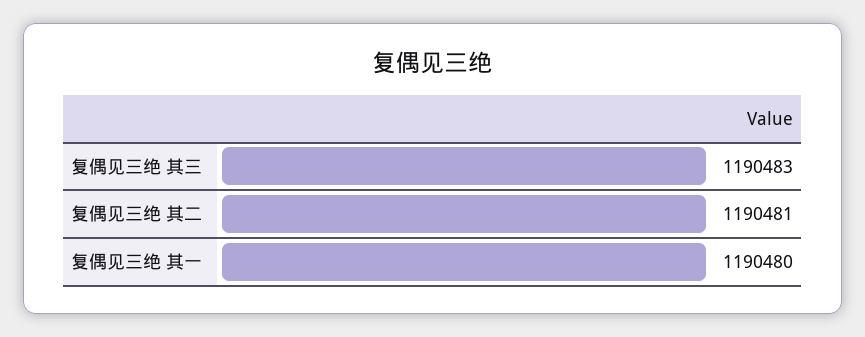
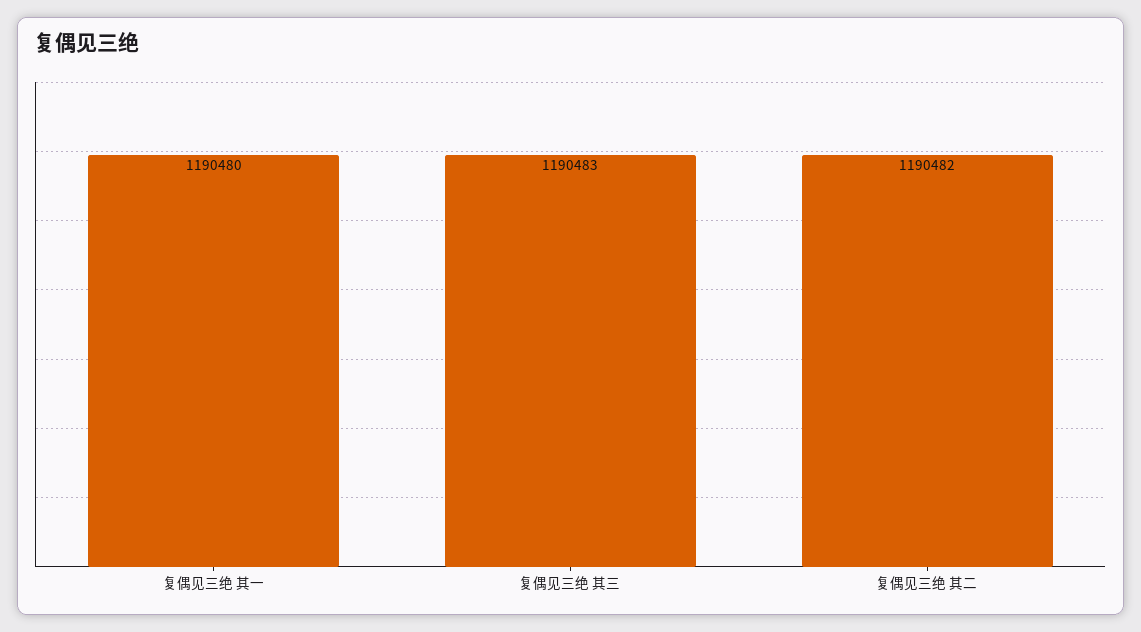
复偶见三绝 其二: 1190481 -> 1190482

